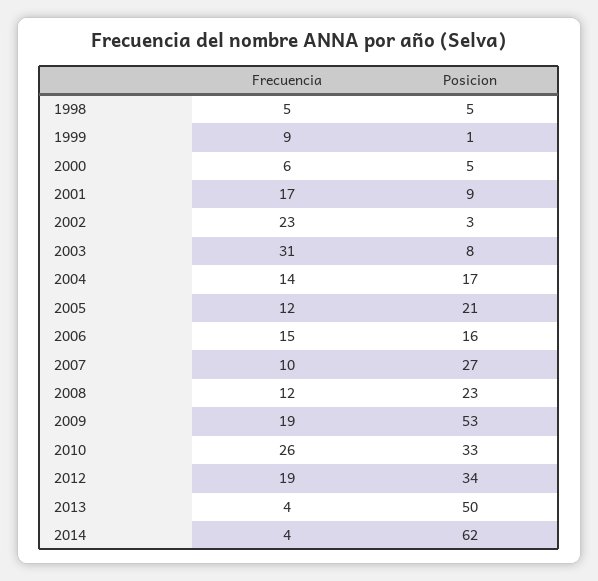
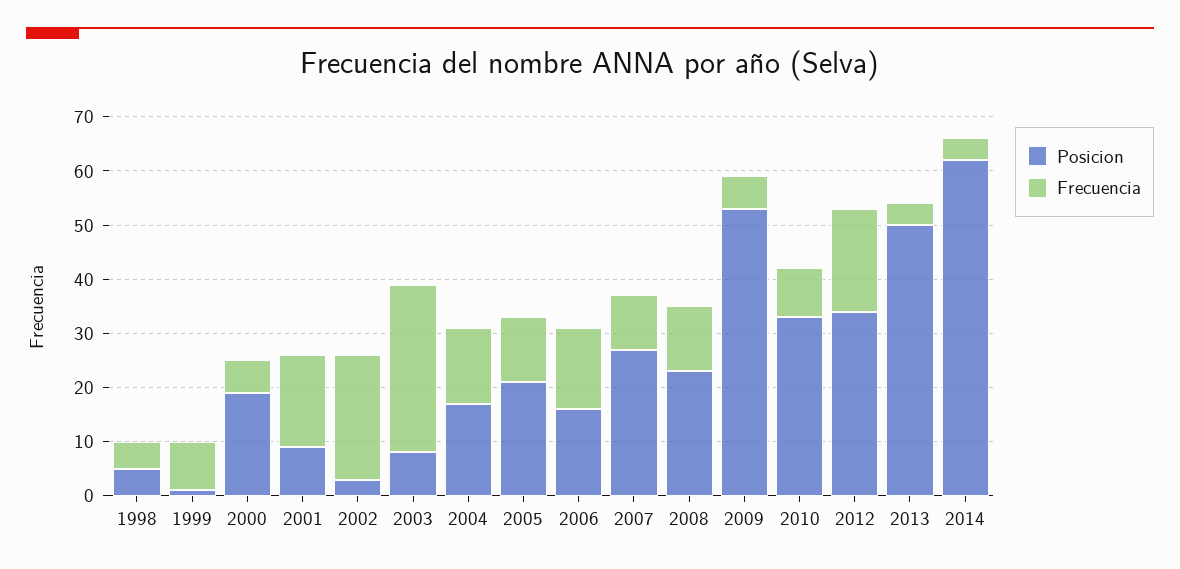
Posicion, 2000: 5 -> 20
Frecuencia, 2009: 19 -> 5
Frecuencia, 2010: 26 -> 10

